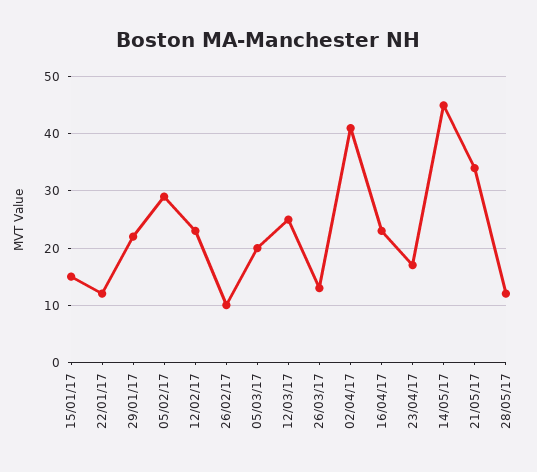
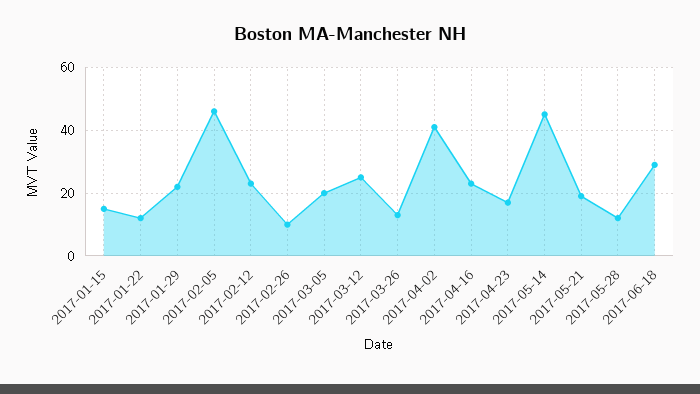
05/02/17: 30 -> 45
21/05/17: 35 -> 20
2017-06-18: none -> 30

